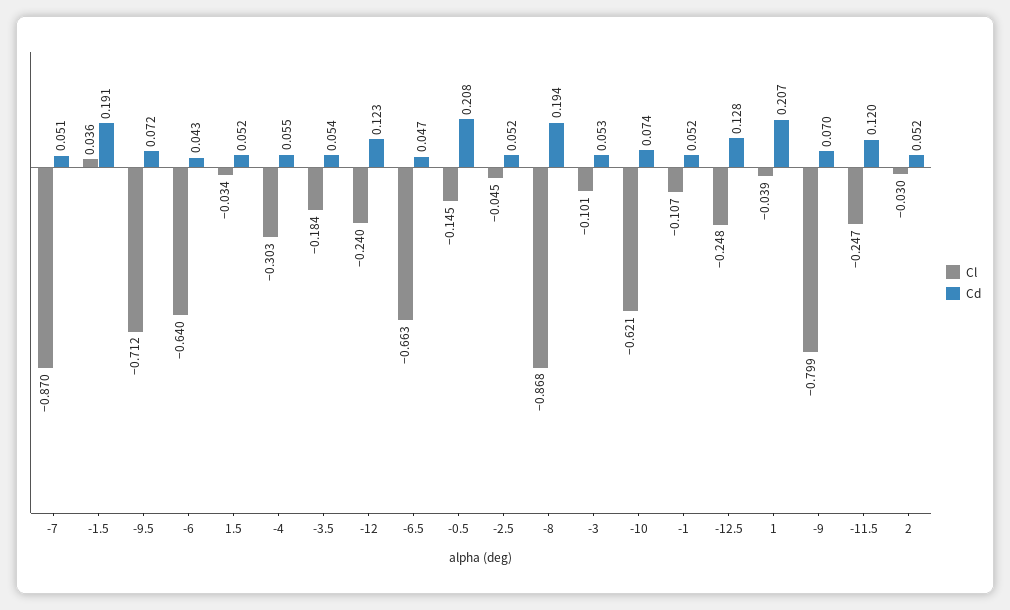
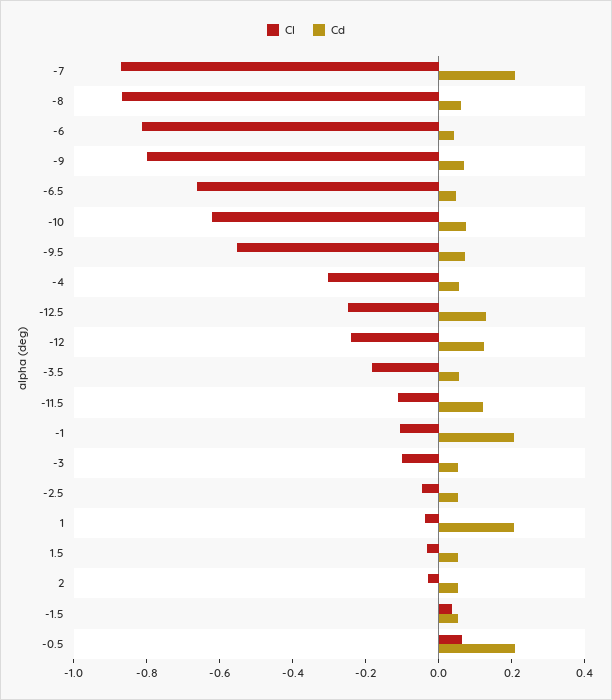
Cd, -7: 0.051 -> 0.2
Cd, -1.5: 0.191 -> 0.05
Cl, -9.5: -0.712 -> -0.55
Cl, -6: -0.64 -> -0.8
Cl, -0.5: -0.145 -> 0.05
Cd, -8: 0.194 -> 0.05
Cd, -1: 0.052 -> 0.2
Cl, -11.5: -0.247 -> -0.1

